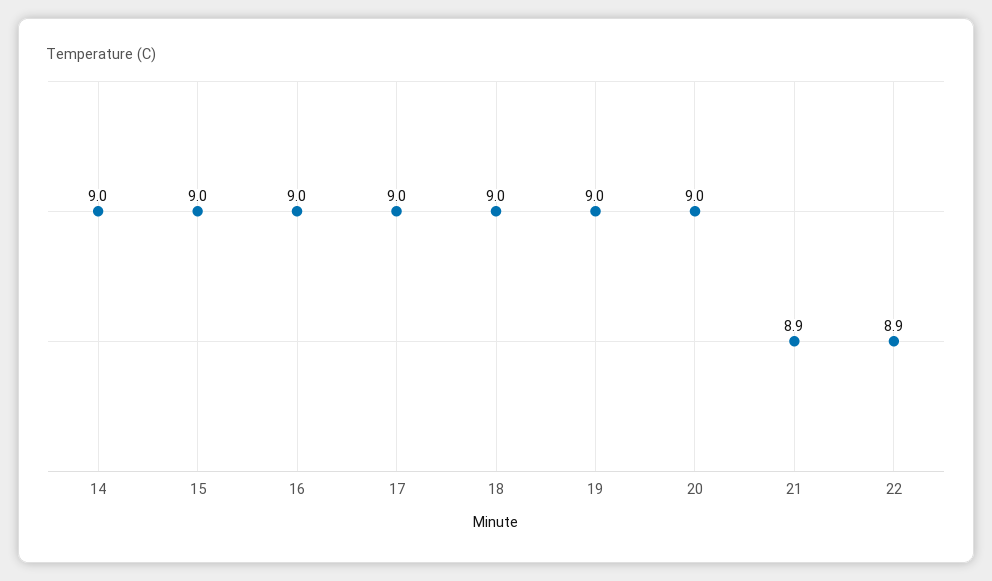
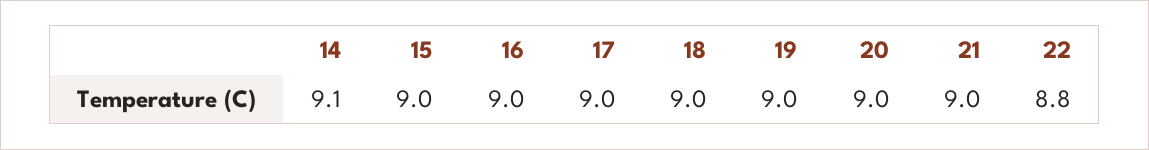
14: 9 -> 9.1
21: 8.9 -> 9
22: 8.9 -> 8.8

